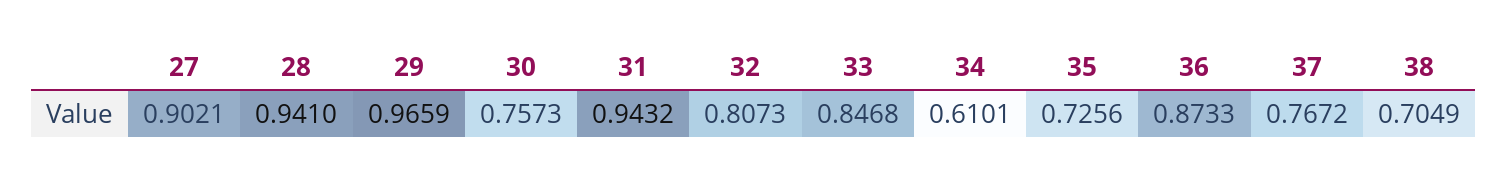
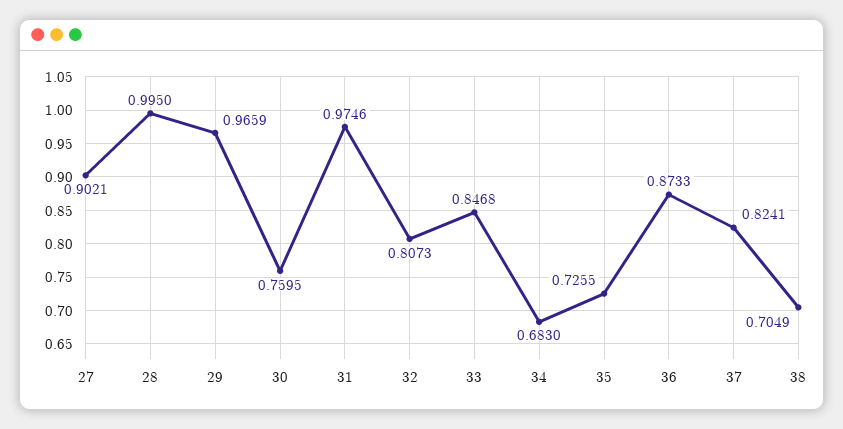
28: 0.941 -> 0.995
30: 0.7573 -> 0.7595
31: 0.9432 -> 0.9746
34: 0.6101 -> 0.683
35: 0.7256 -> 0.7255
37: 0.7672 -> 0.8241

